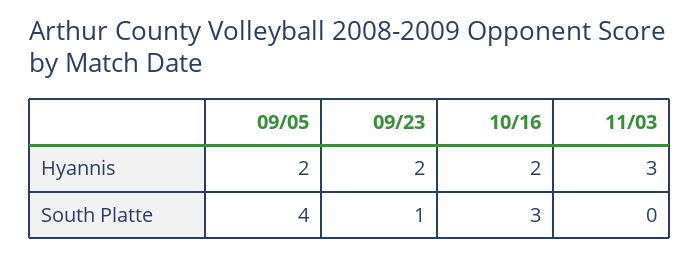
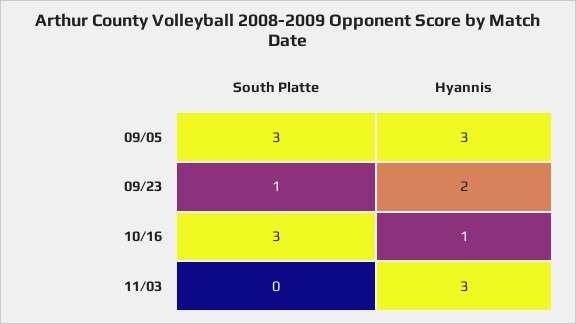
09/05, Hyannis: 2 -> 3
10/16, Hyannis: 2 -> 1
09/05, South Platte: 4 -> 3

